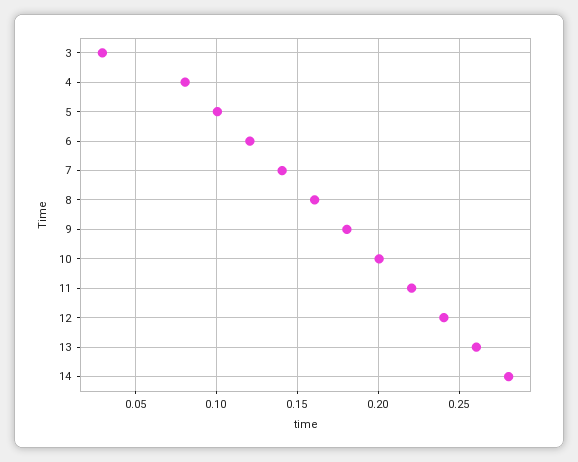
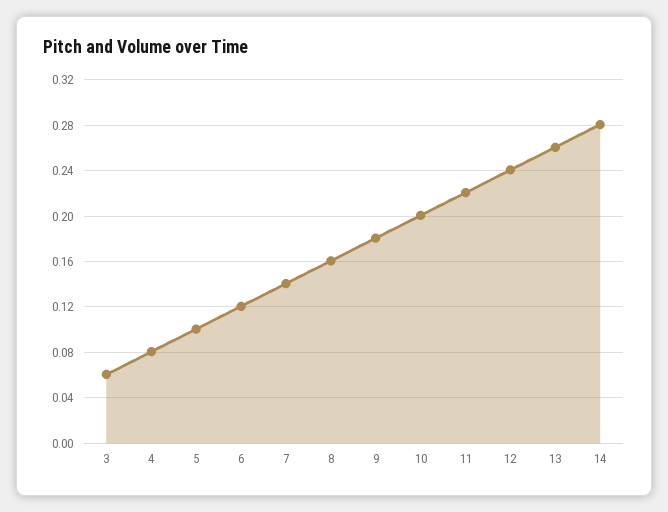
3: 0.03 -> 0.06

